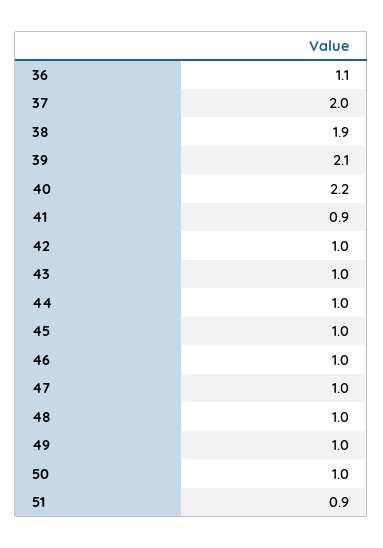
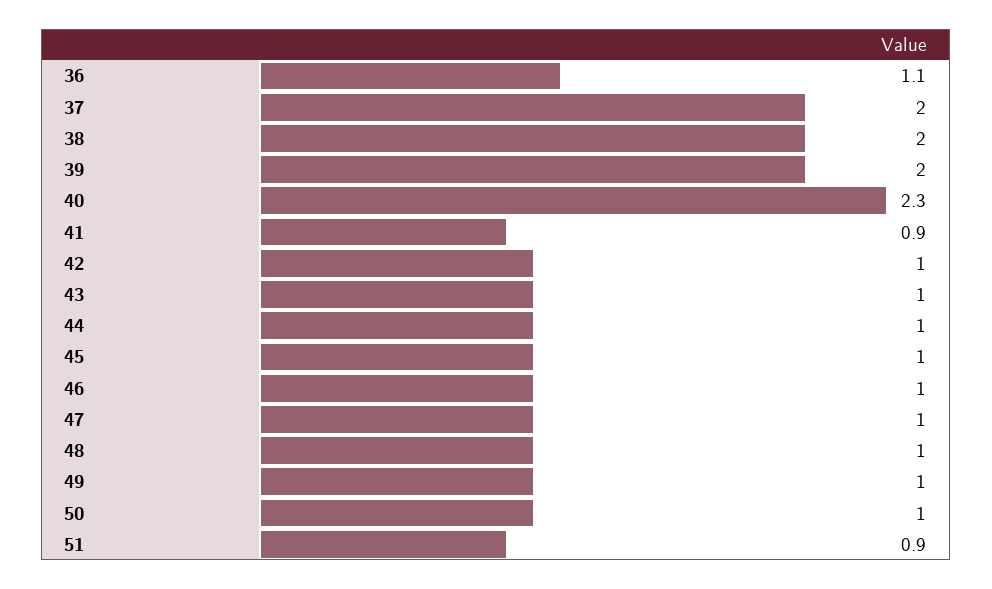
38: 1.9 -> 2
39: 2.1 -> 2
40: 2.2 -> 2.3

